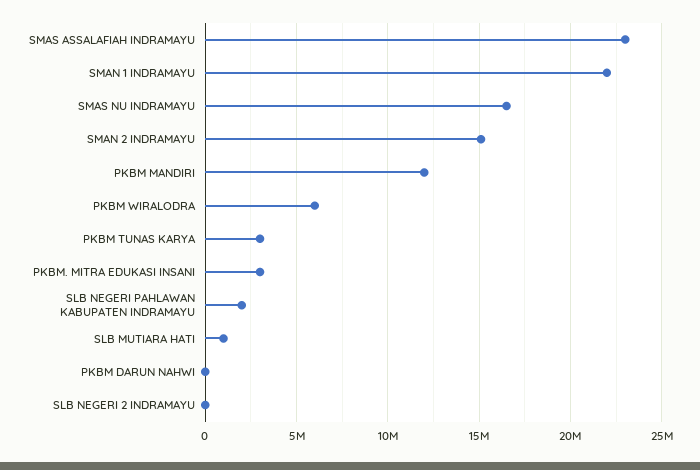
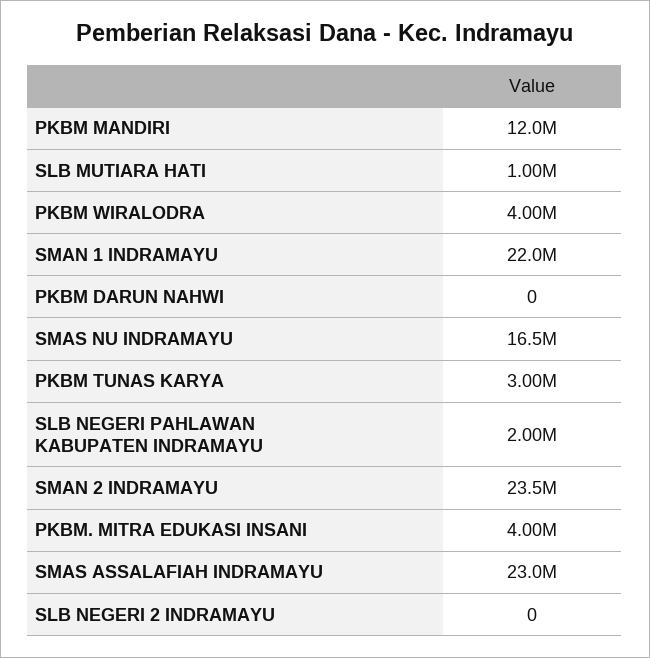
SMAN 2 INDRAMAYU: 15000000 -> 23500000
PKBM WIRALODRA: 6000000 -> 4000000
PKBM. MITRA EDUKASI INSANI: 3000000 -> 4000000

